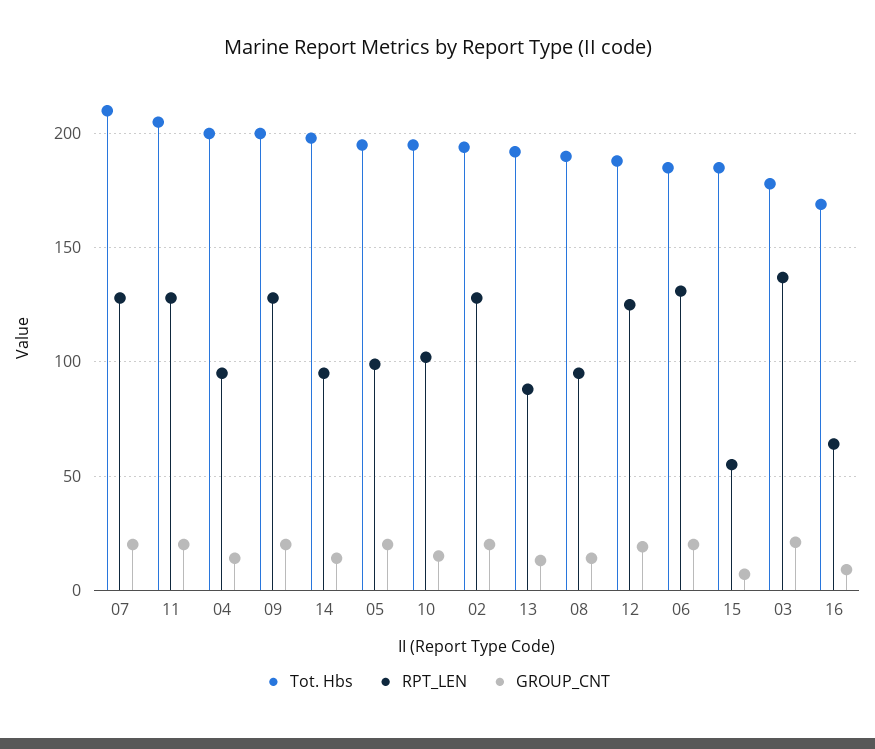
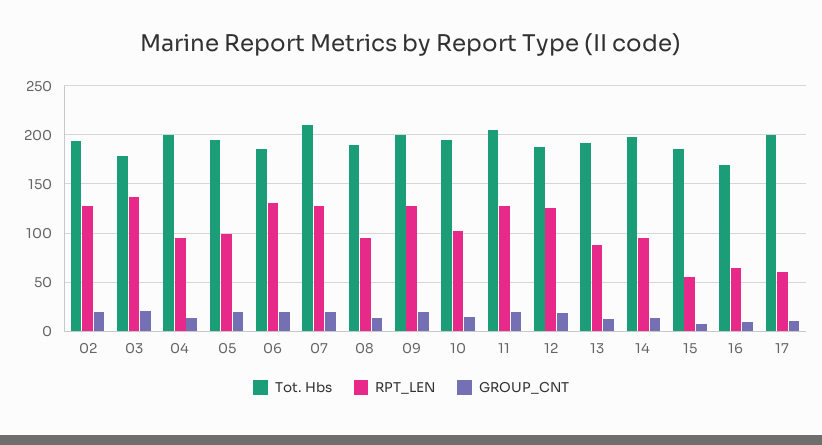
Tot. Hbs, 17: none -> 200
RPT_LEN, 17: none -> 60
GROUP_CNT, 17: none -> 10

